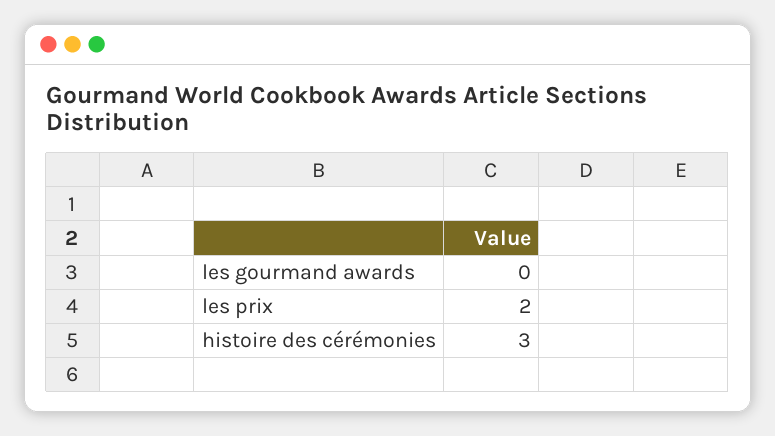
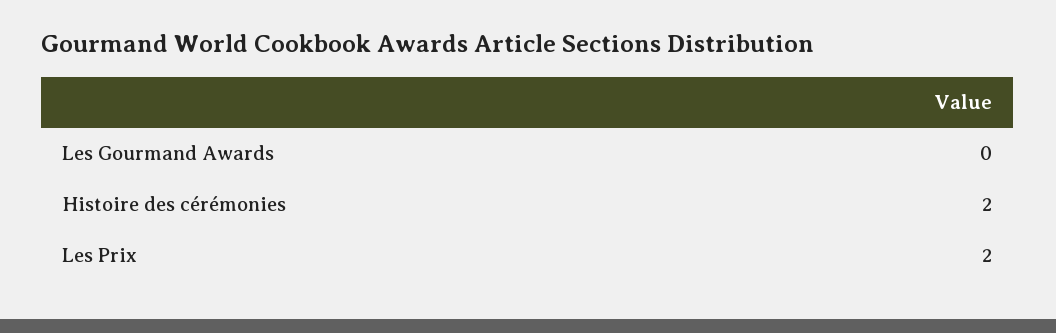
histoire des cérémonies: 3 -> 2

